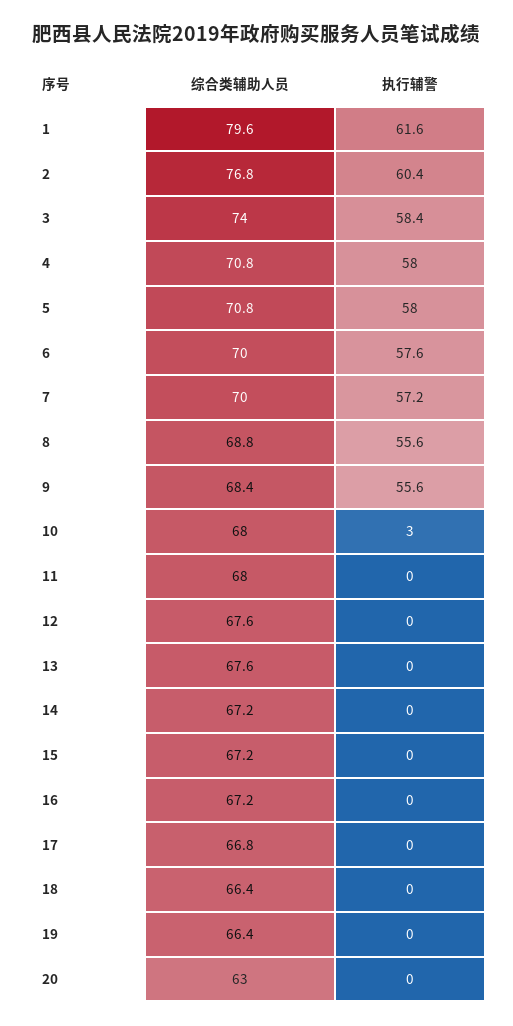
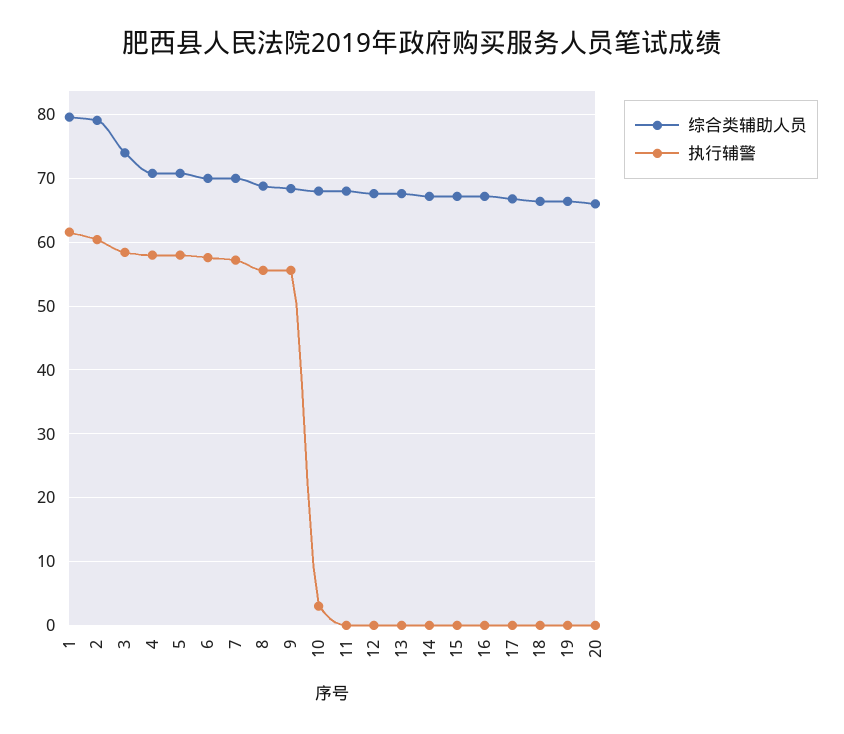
综合类辅助人员, 2: 76.8 -> 79
综合类辅助人员, 20: 63 -> 66

